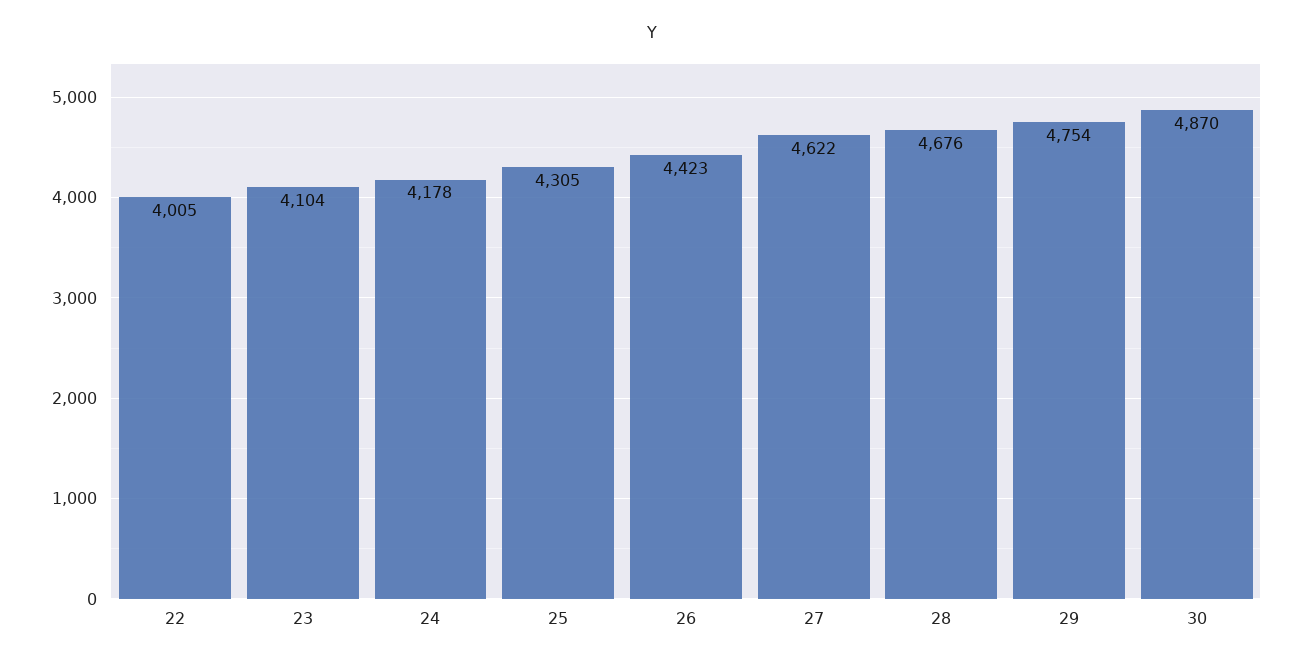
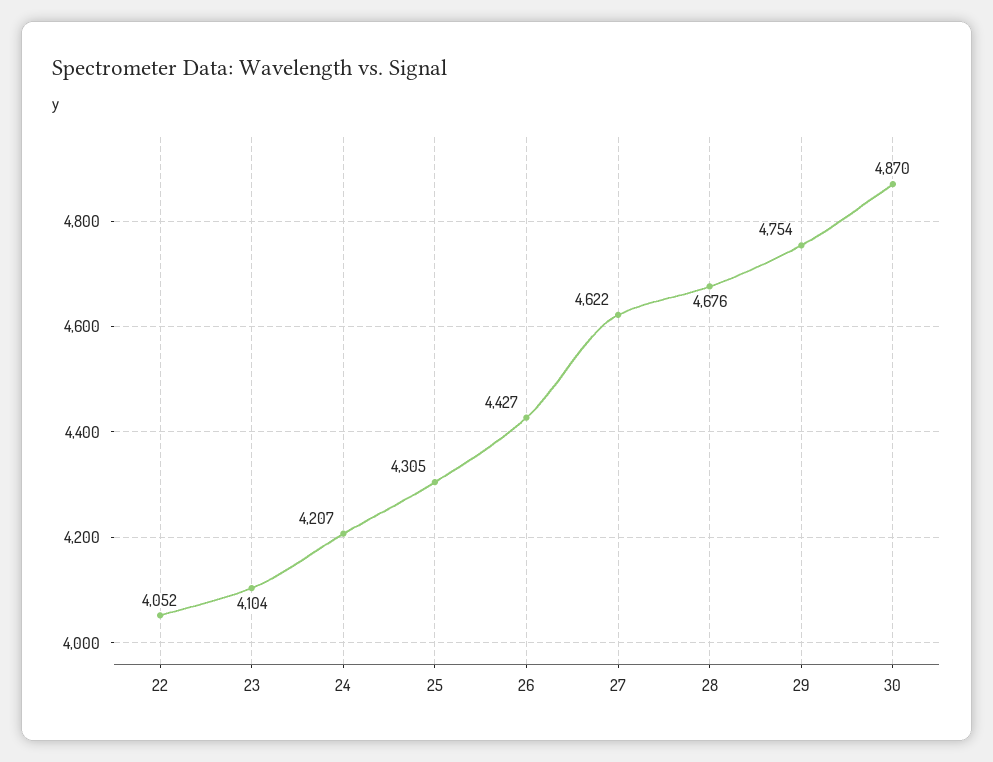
22: 4005 -> 4052
24: 4178 -> 4207
26: 4423 -> 4427

